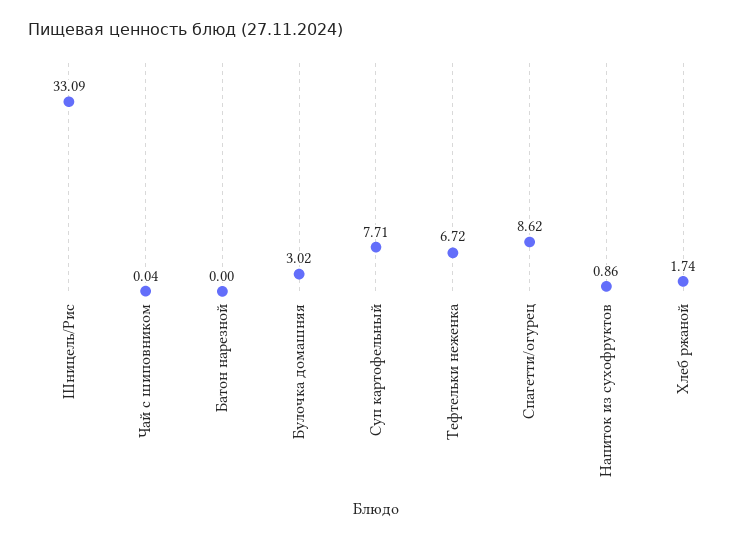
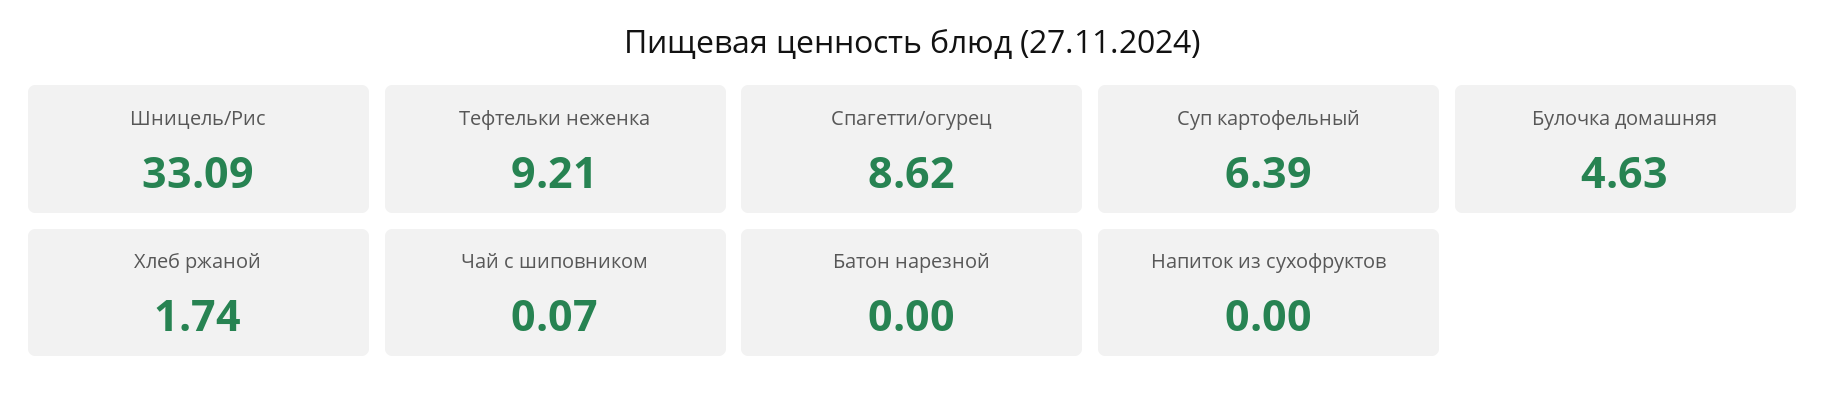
Чай с шиповником: 0.04 -> 0.07
Булочка домашняя: 3.02 -> 4.63
Суп картофельный: 7.71 -> 6.39
Тефтельки неженка: 6.72 -> 9.21
Напиток из сухофруктов: 0.86 -> 0

